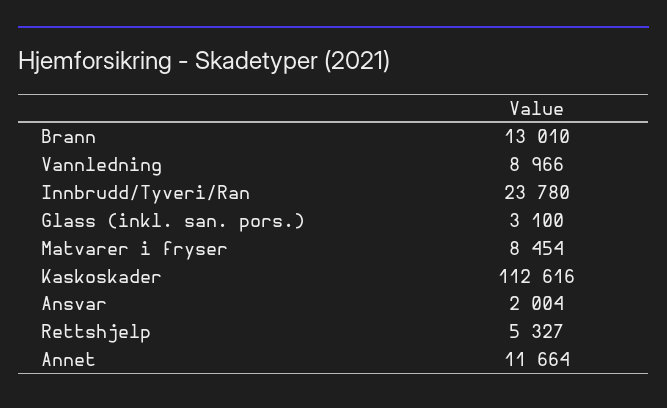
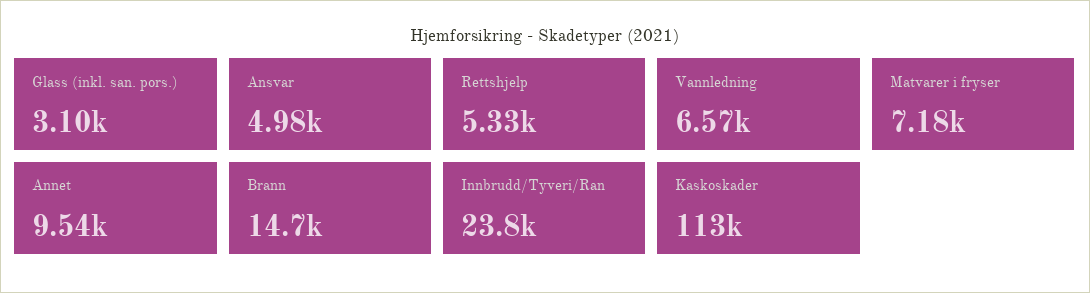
Brann: 13010 -> 14700
Vannledning: 8966 -> 6570
Matvarer i fryser: 8454 -> 7180
Ansvar: 2004 -> 4980
Annet: 11664 -> 9540

